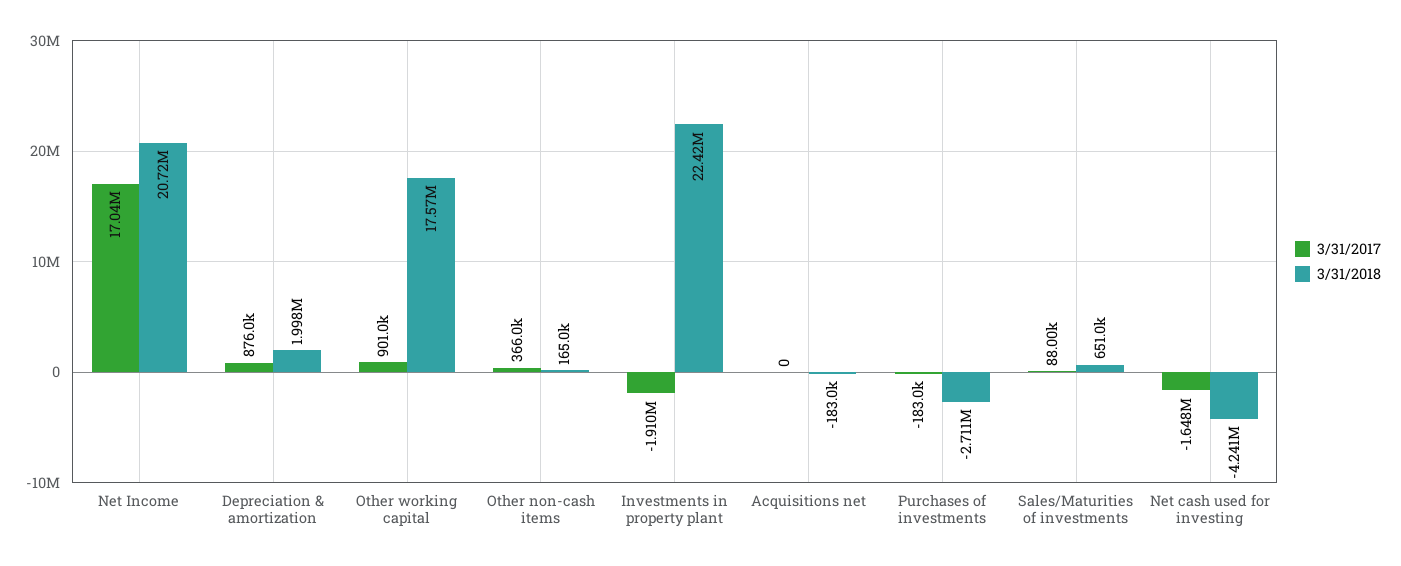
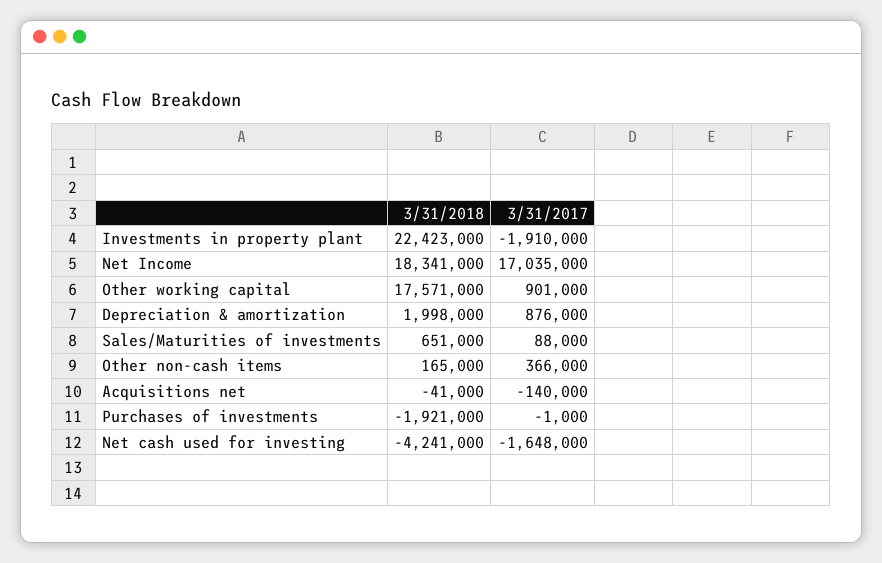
3/31/2018, Net Income: 20720000 -> 18341000
3/31/2017, Acquisitions net: 0 -> -140000
3/31/2018, Acquisitions net: -183000 -> -41000
3/31/2017, Purchases of investments: -183000 -> -1000
3/31/2018, Purchases of investments: -2711000 -> -1921000

